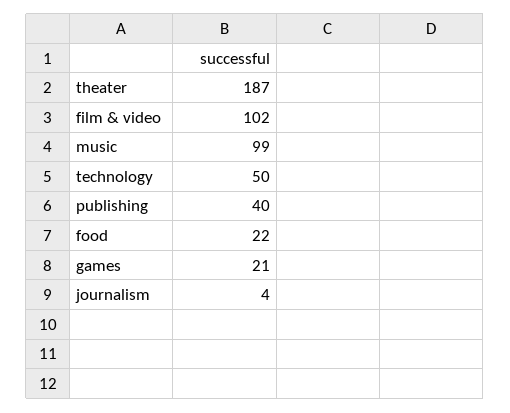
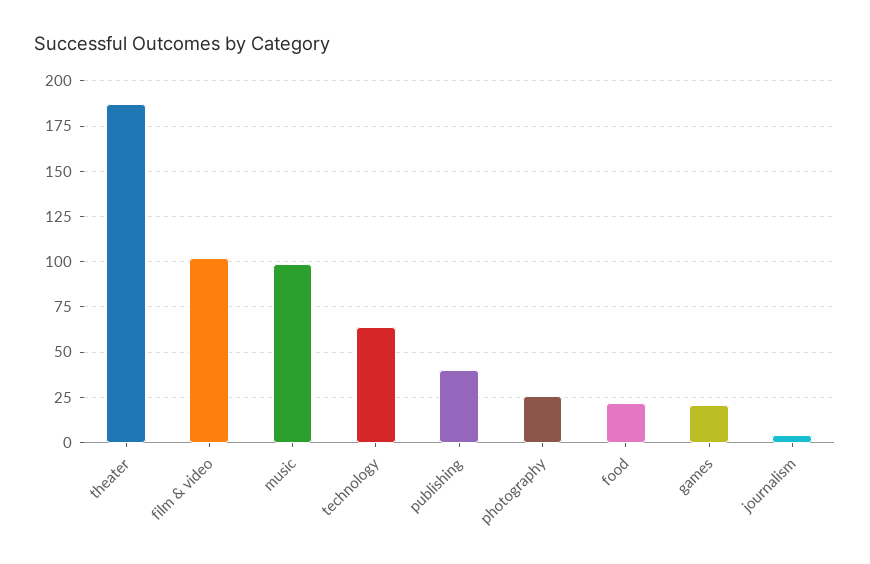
technology: 50 -> 65
photography: none -> 25

